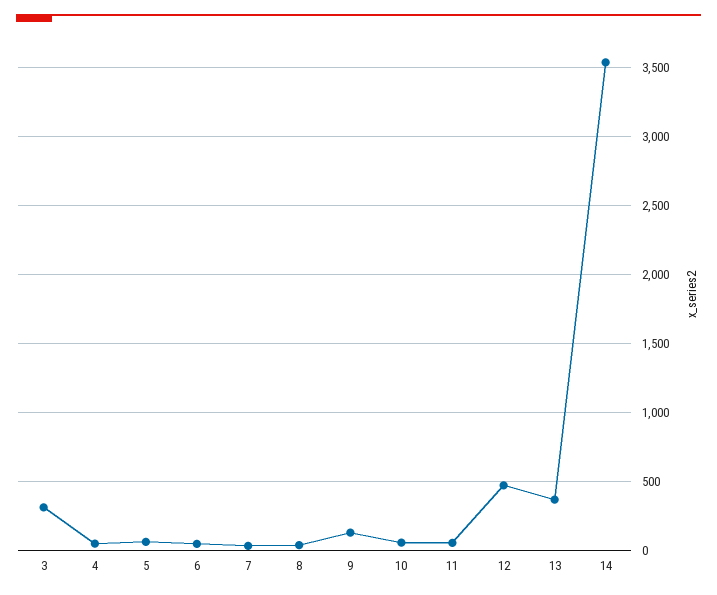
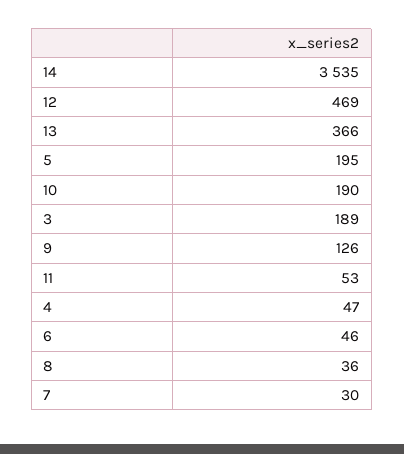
3: 300 -> 189
5: 50 -> 195
10: 50 -> 190

